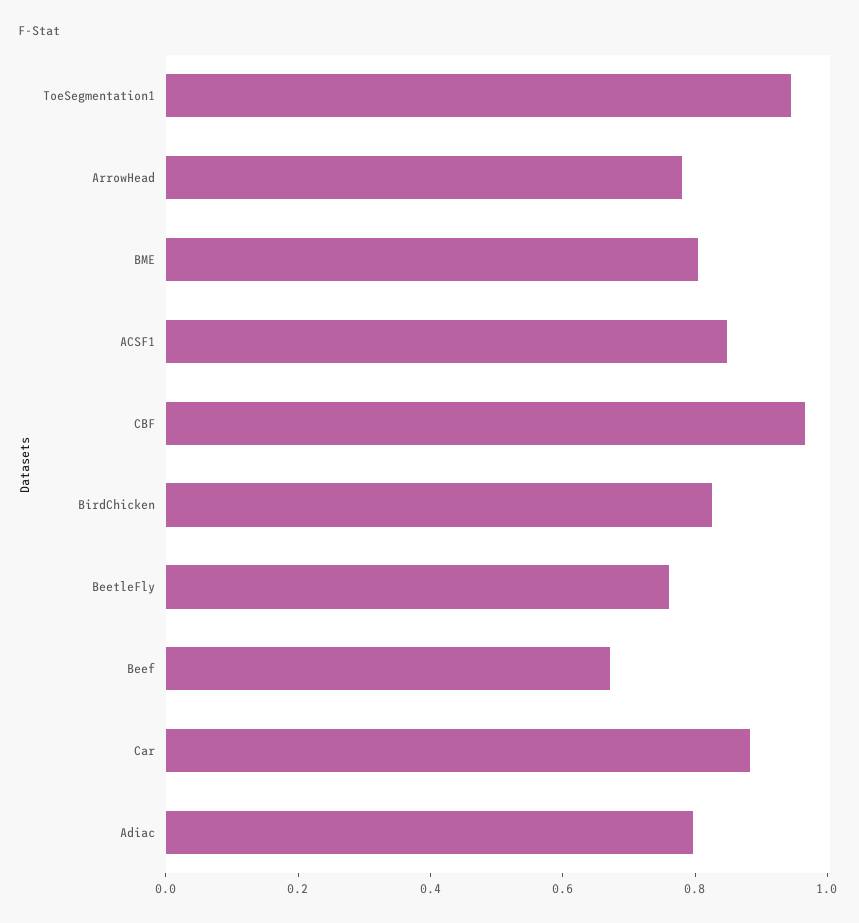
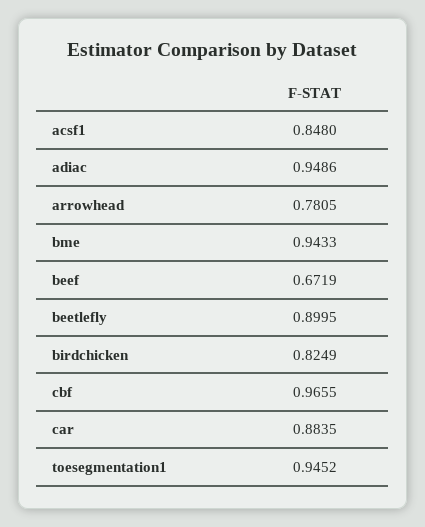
BME: 0.8 -> 0.9433
BeetleFly: 0.75 -> 0.8995
Adiac: 0.8 -> 0.9486

